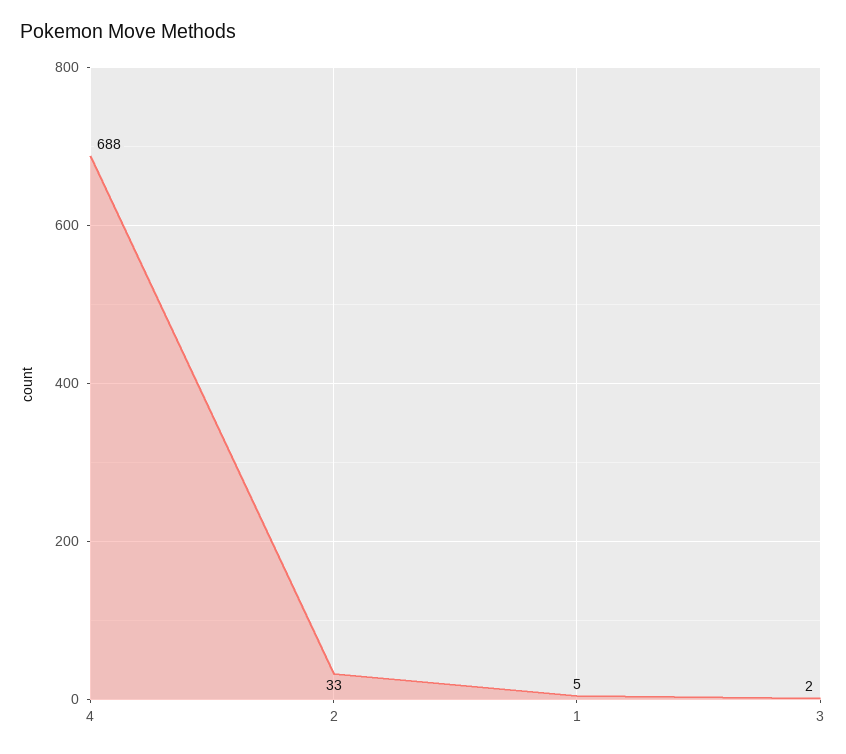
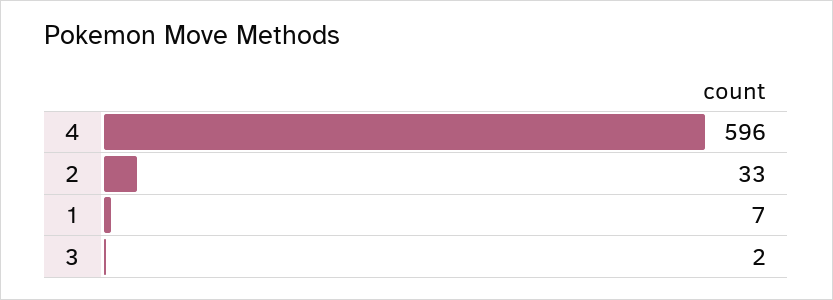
4: 688 -> 596
1: 5 -> 7

